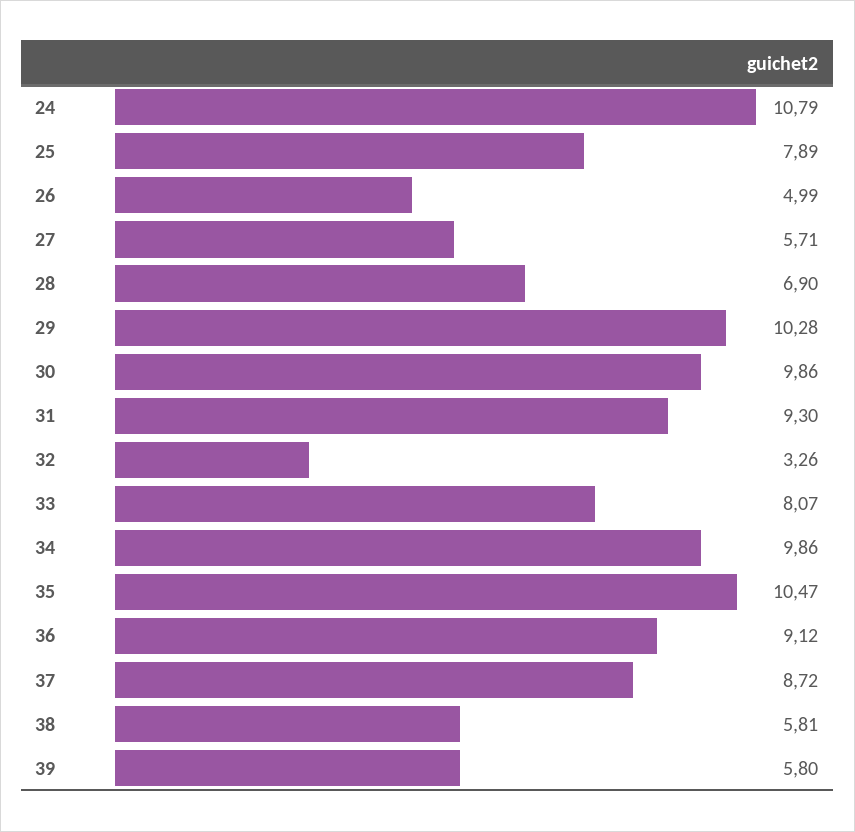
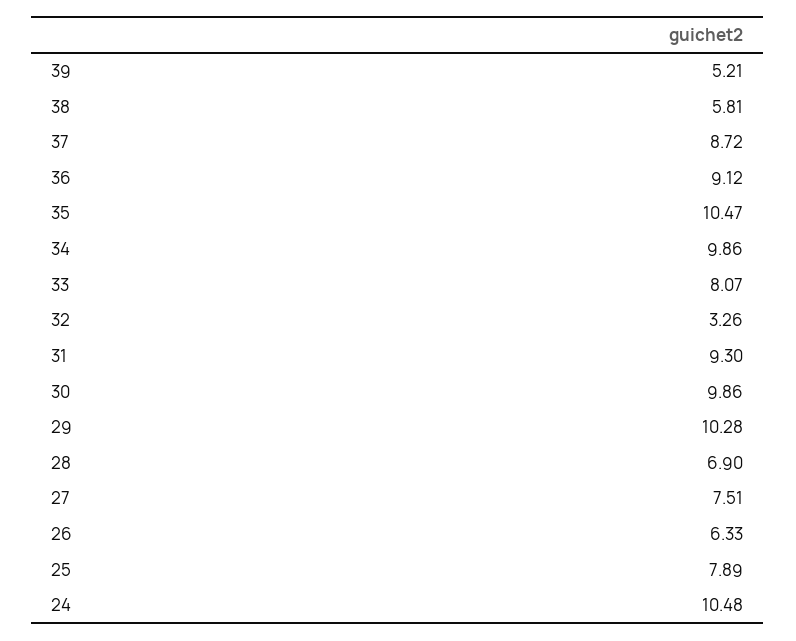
24: 10.79 -> 10.48
26: 4.99 -> 6.33
27: 5.71 -> 7.51
39: 5.8 -> 5.21

